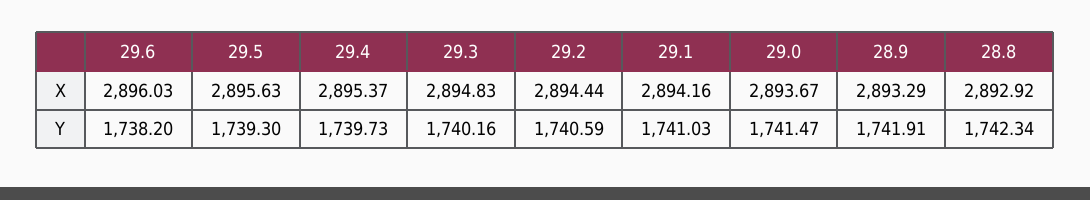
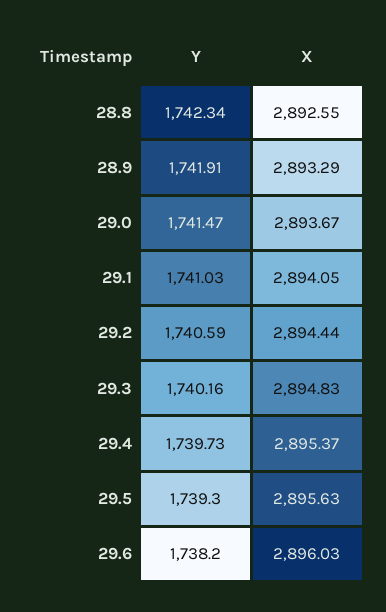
29.1, X: 2894.16 -> 2894.05
28.8, X: 2892.92 -> 2892.55

